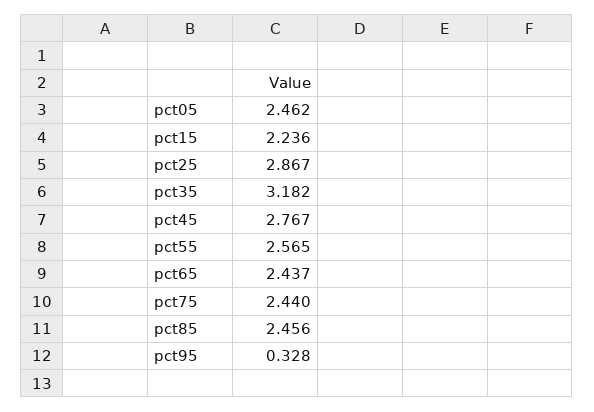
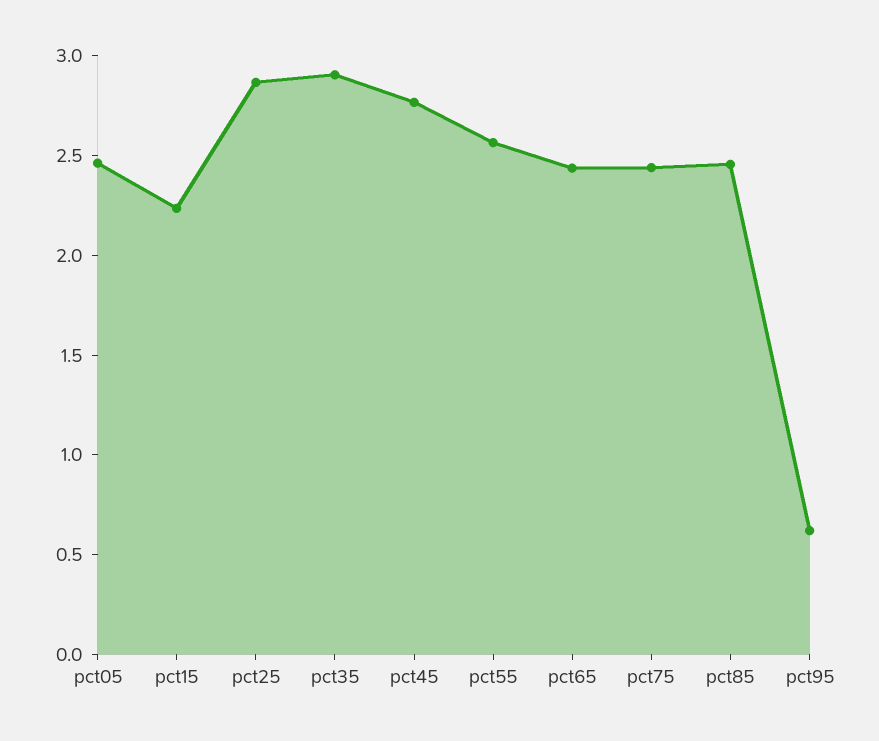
pct35: 3.182 -> 2.9
pct95: 0.328 -> 0.6

